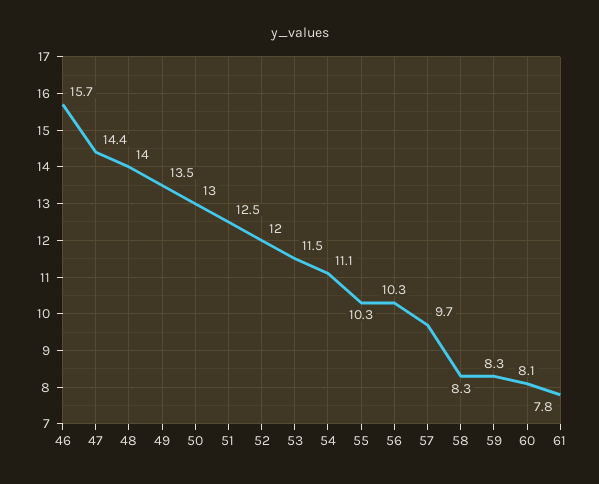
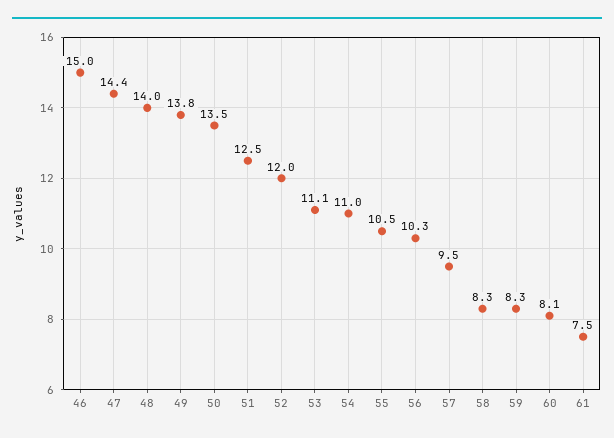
46: 15.7 -> 15
49: 13.5 -> 13.8
50: 13 -> 13.5
53: 11.5 -> 11.1
54: 11.1 -> 11
55: 10.3 -> 10.5
57: 9.7 -> 9.5
61: 7.8 -> 7.5

